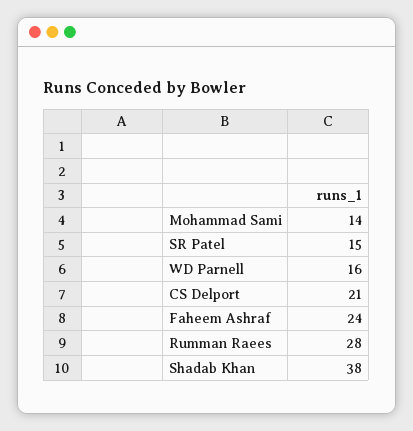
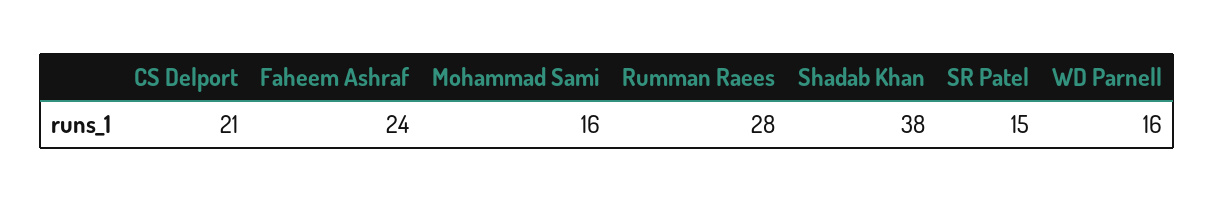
Mohammad Sami: 14 -> 16

